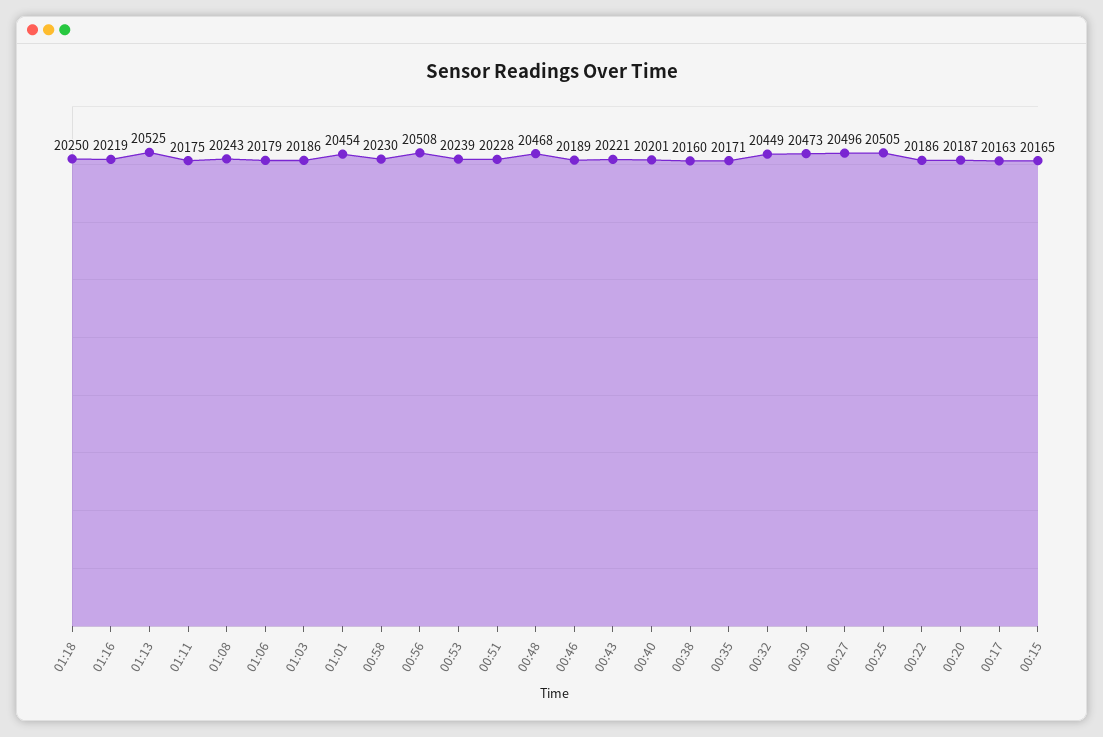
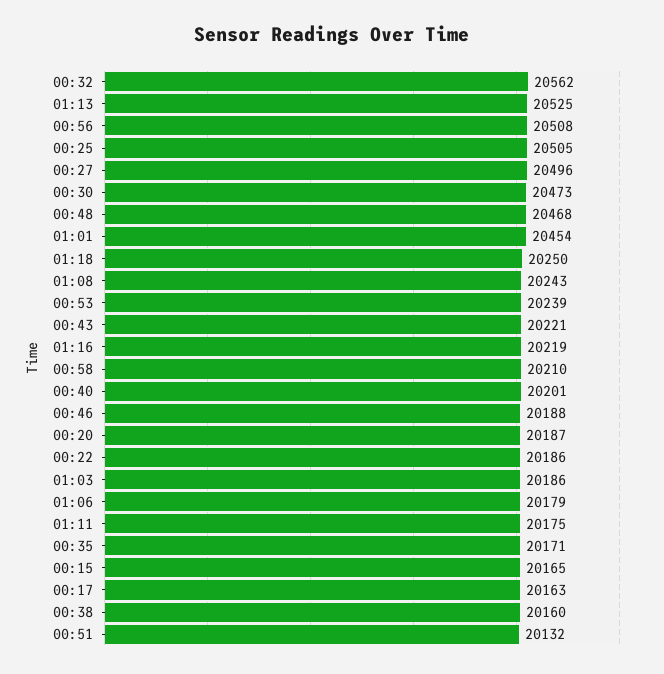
00:58: 20230 -> 20210
00:51: 20228 -> 20132
00:46: 20189 -> 20188
00:32: 20449 -> 20562

